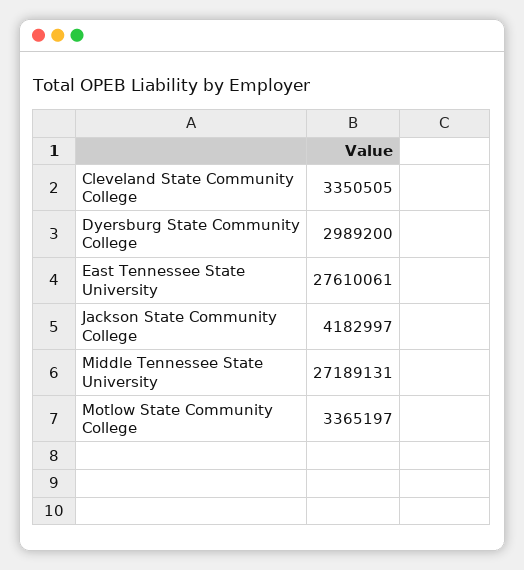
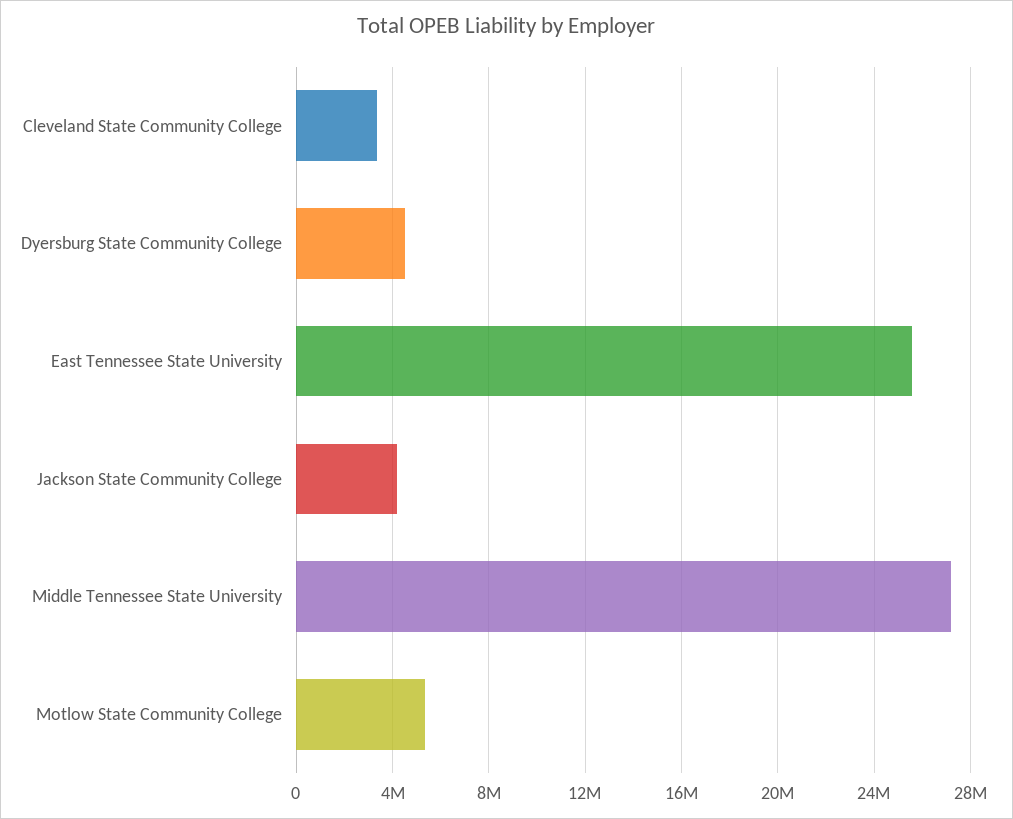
Dyersburg State Community College: 2989200 -> 4500000
East Tennessee State University: 27610061 -> 25500000
Motlow State Community College: 3365197 -> 5500000

